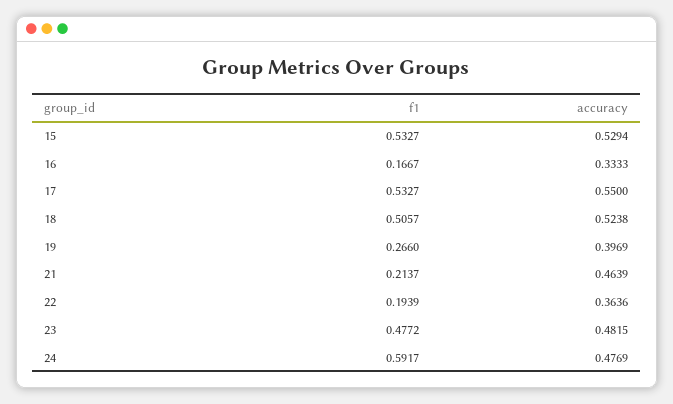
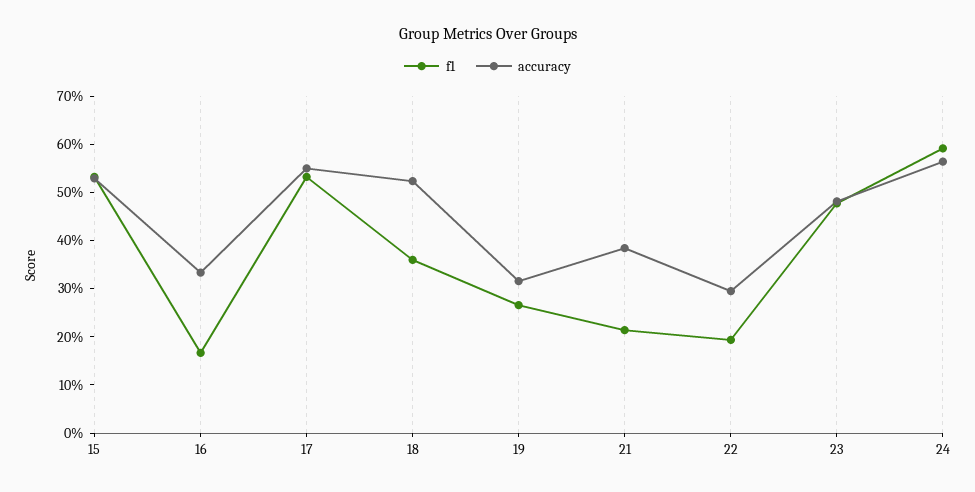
f1, 18: 0.5057 -> 0.36
accuracy, 19: 0.3969 -> 0.32
accuracy, 21: 0.4639 -> 0.38
accuracy, 22: 0.3636 -> 0.3
accuracy, 24: 0.4769 -> 0.56

